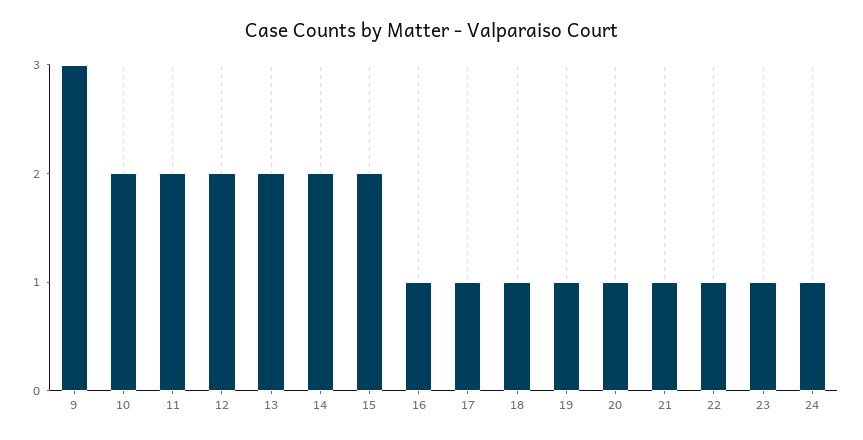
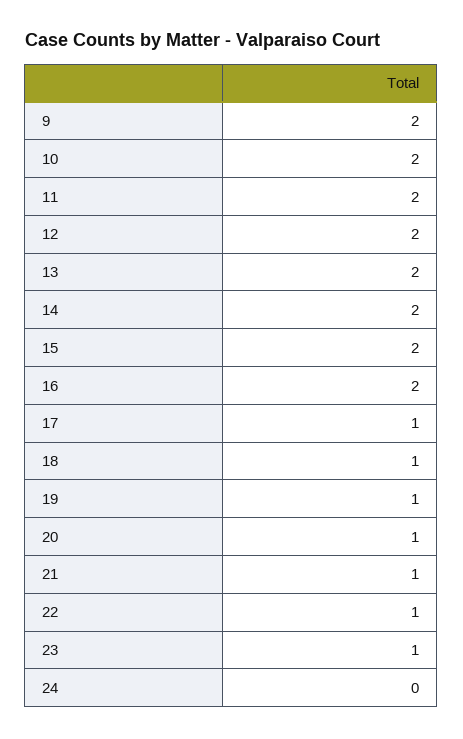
9: 3 -> 2
16: 1 -> 2
24: 1 -> 0

